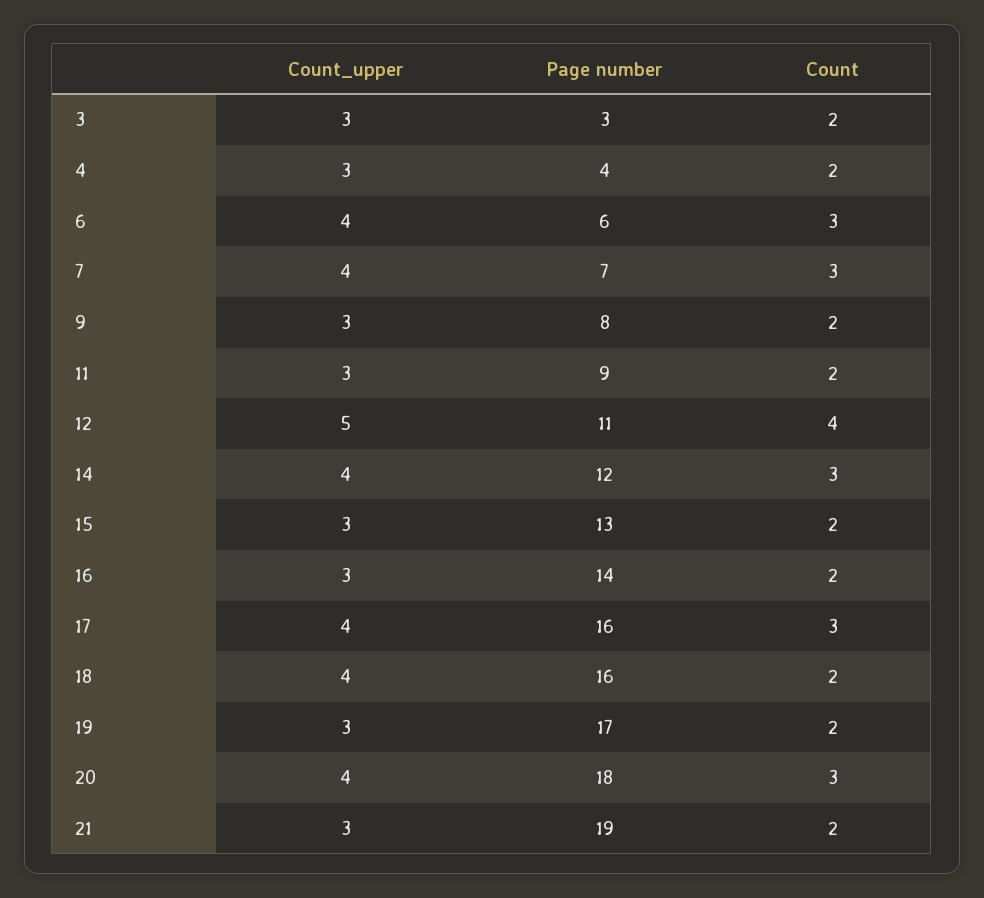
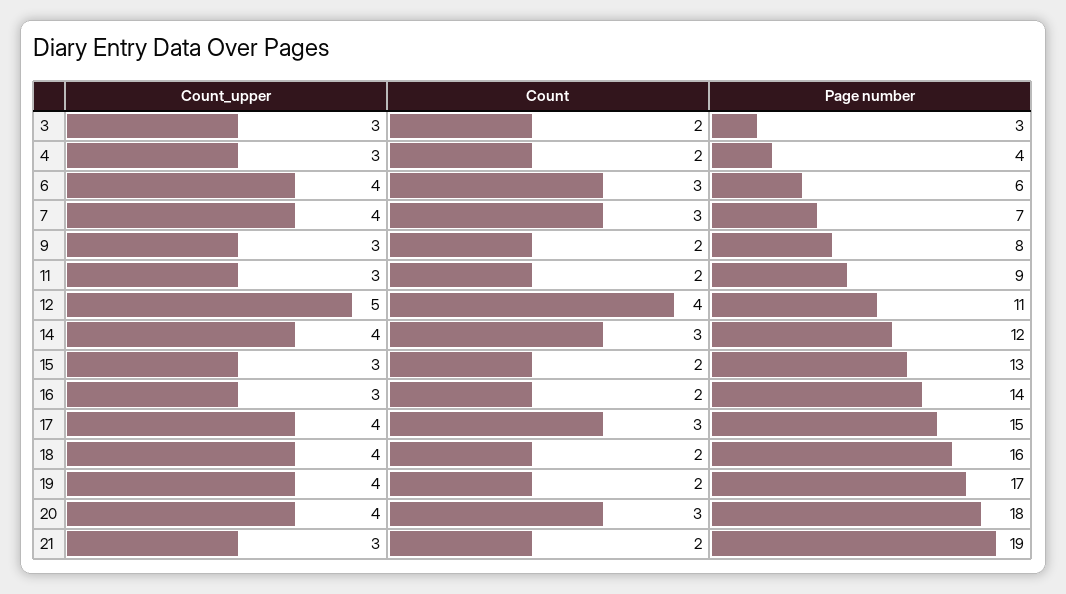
Page number, 17: 16 -> 15
Count_upper, 19: 3 -> 4

